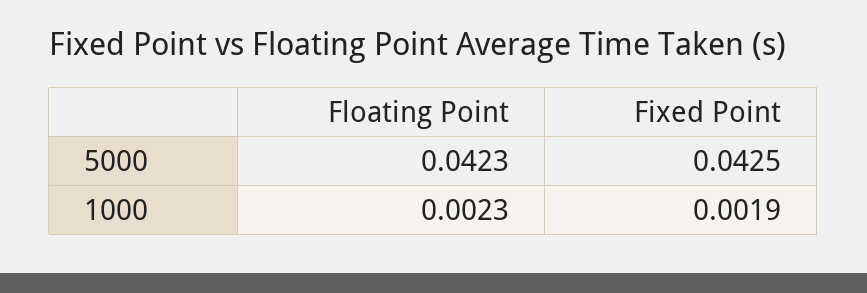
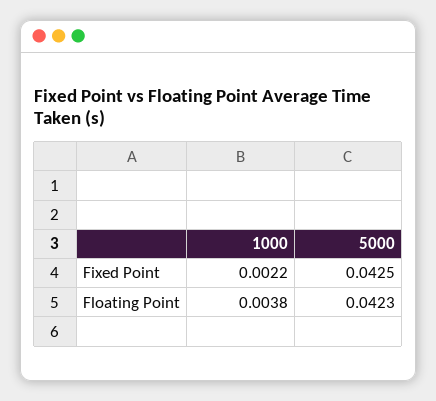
Floating Point, 1000: 0.0023 -> 0.0038
Fixed Point, 1000: 0.0019 -> 0.0022

